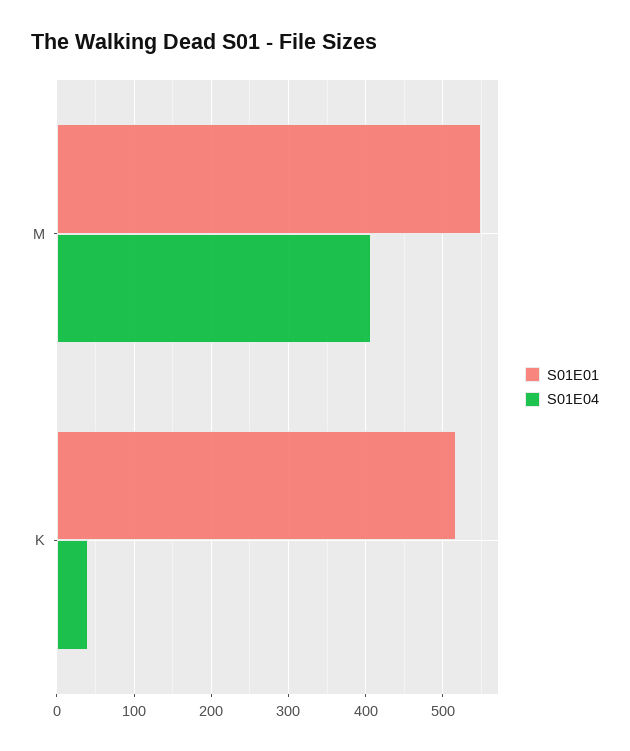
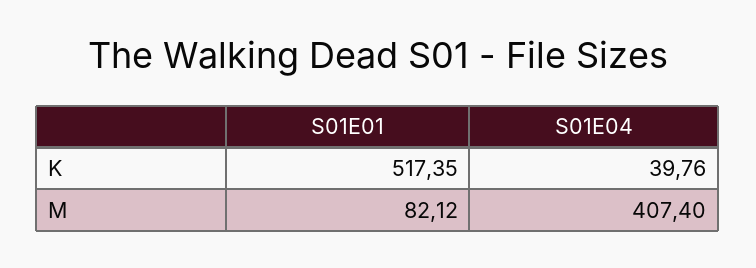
S01E01, M: 550 -> 82.12

